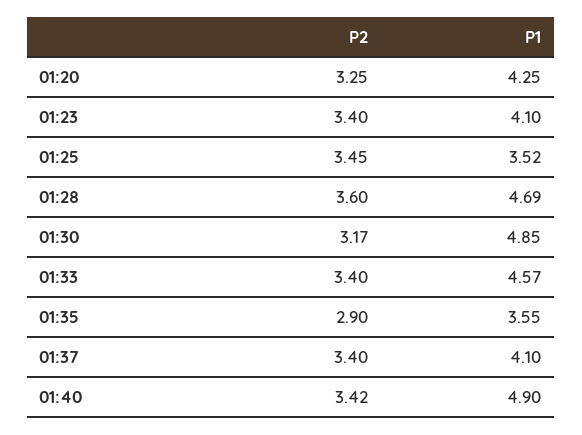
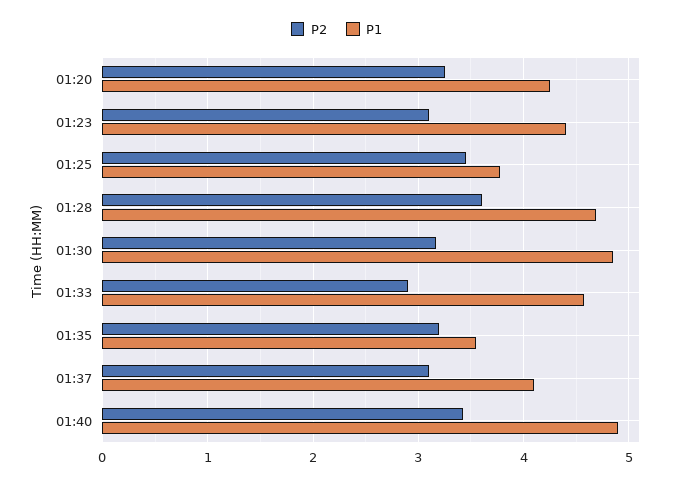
P2, 01:23: 3.4 -> 3.1
P1, 01:23: 4.1 -> 4.4
P1, 01:25: 3.52 -> 3.8
P2, 01:33: 3.4 -> 2.9
P2, 01:35: 2.9 -> 3.2
P2, 01:37: 3.4 -> 3.1

